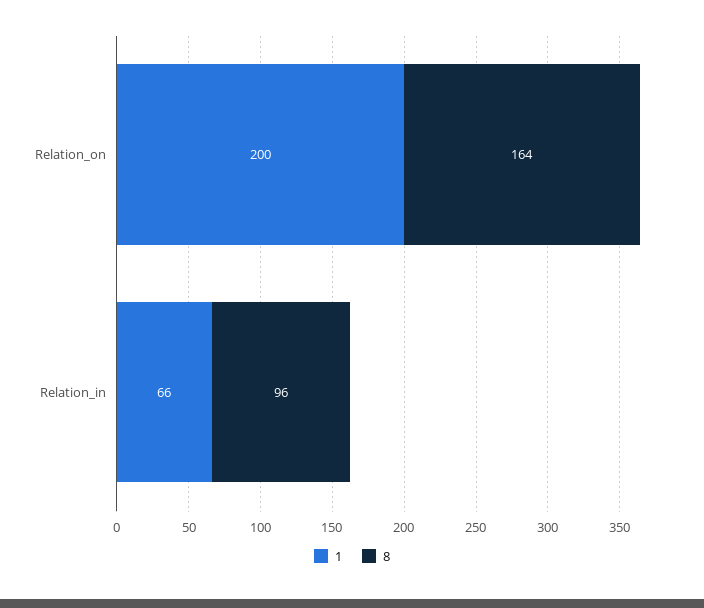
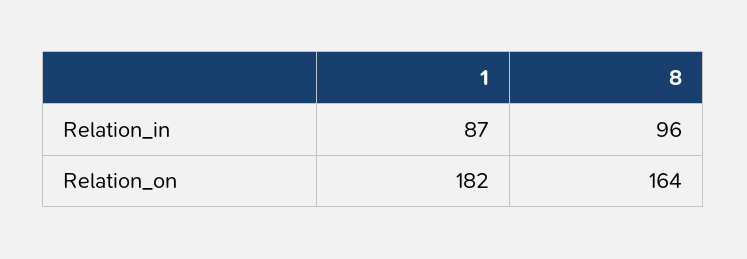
1, Relation_on: 200 -> 182
1, Relation_in: 66 -> 87

